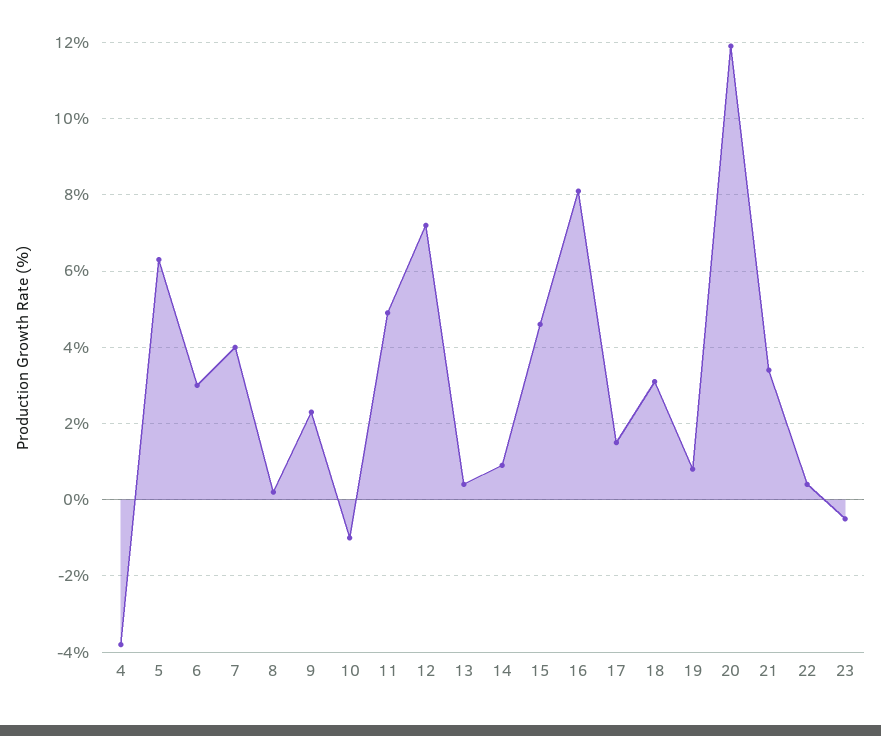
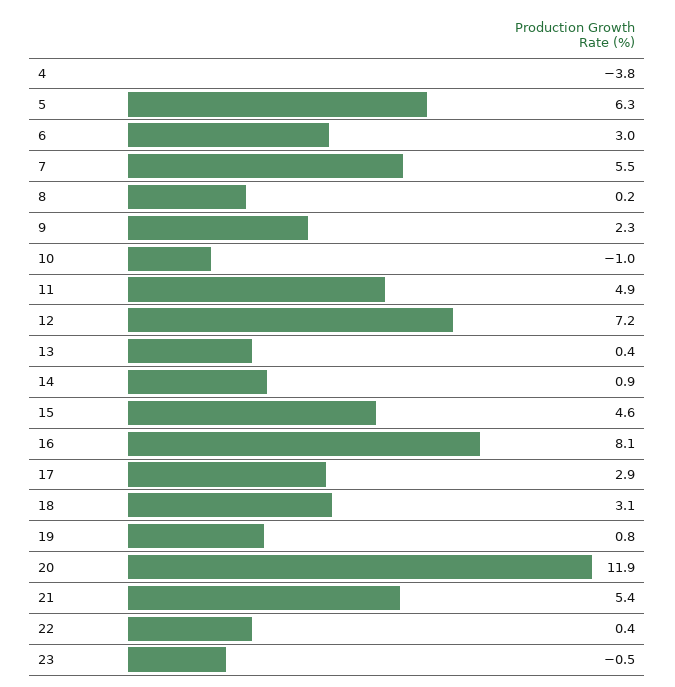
7: 4 -> 5.5
17: 1.5 -> 2.9
21: 3.5 -> 5.4

